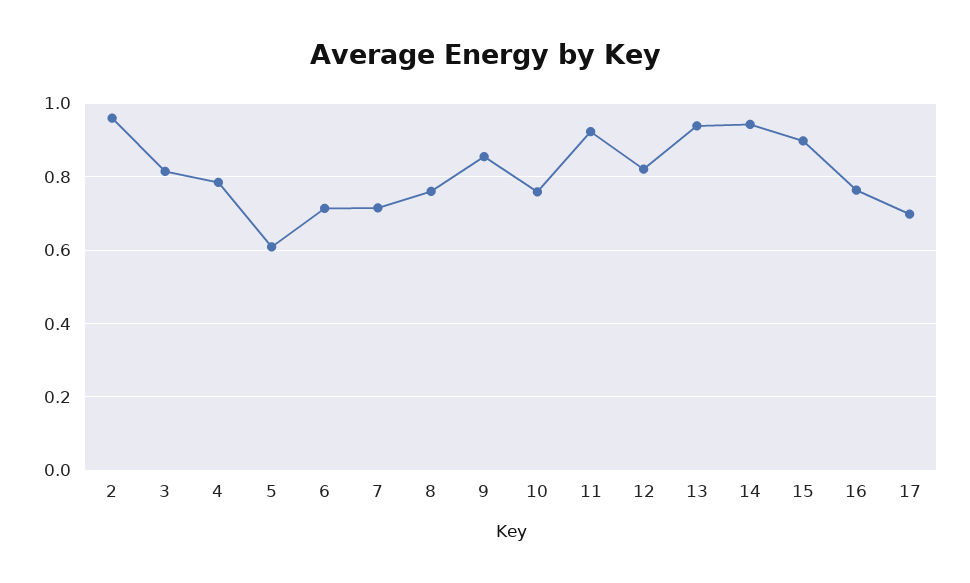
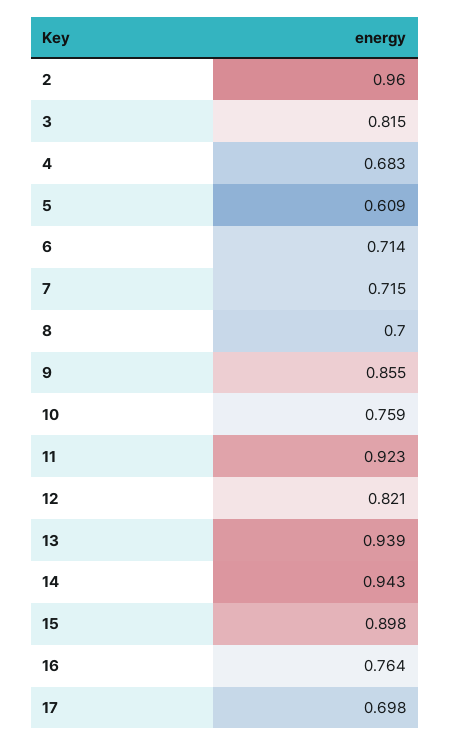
4: 0.78 -> 0.683
8: 0.76 -> 0.7

